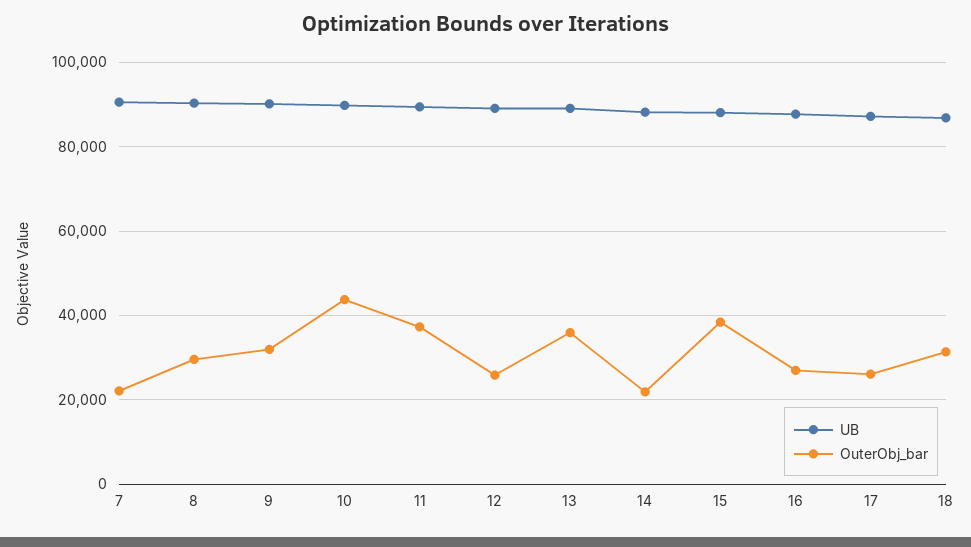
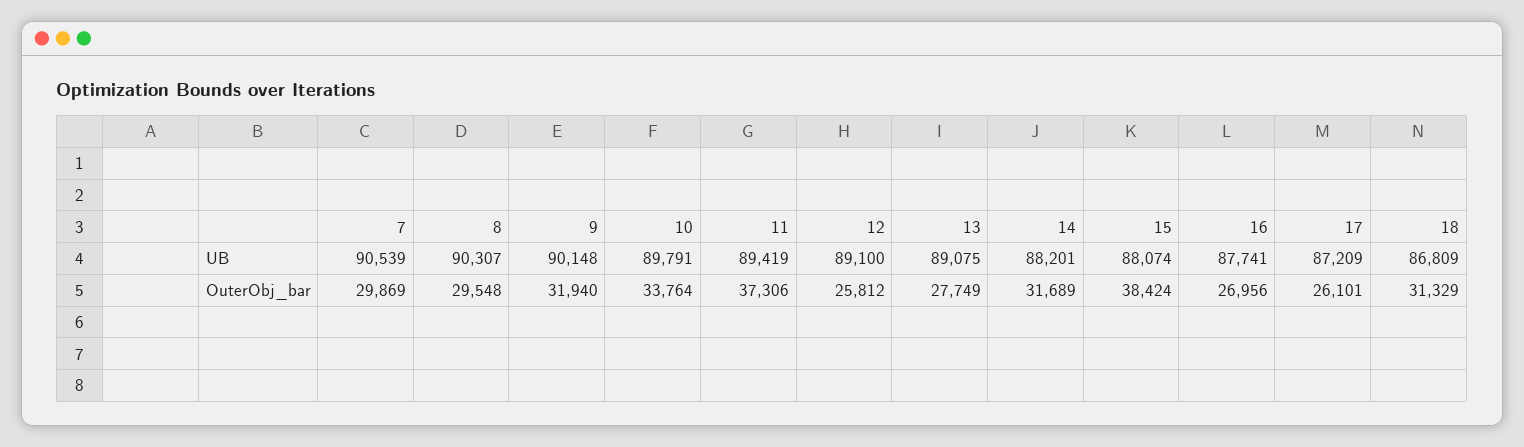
OuterObj_bar, 7: 22000 -> 29869
OuterObj_bar, 10: 44000 -> 33764
OuterObj_bar, 13: 36000 -> 27749
OuterObj_bar, 14: 22000 -> 31689

